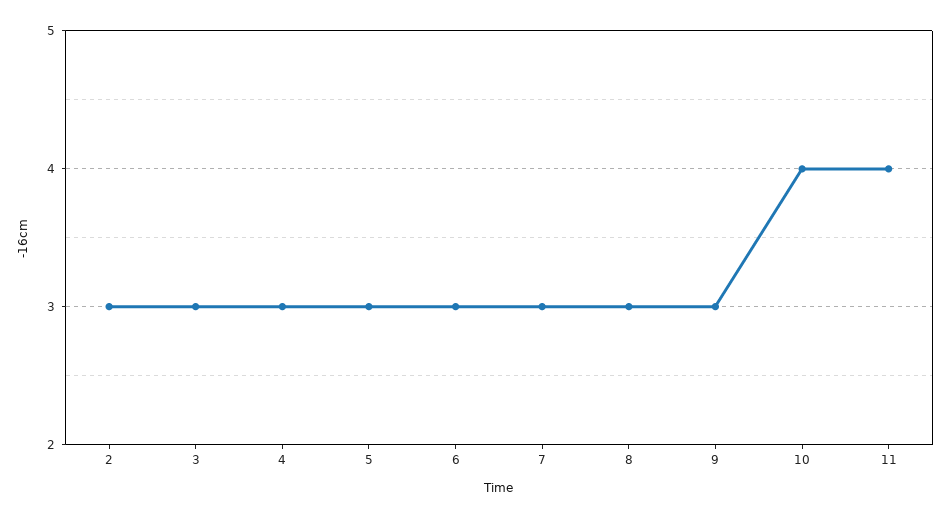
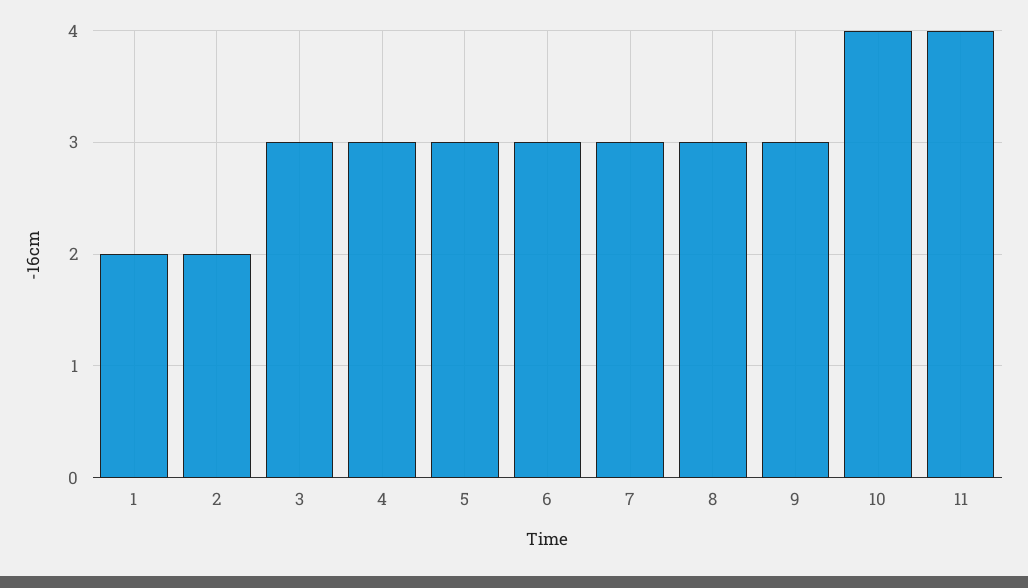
2: 3 -> 2
1: none -> 2

